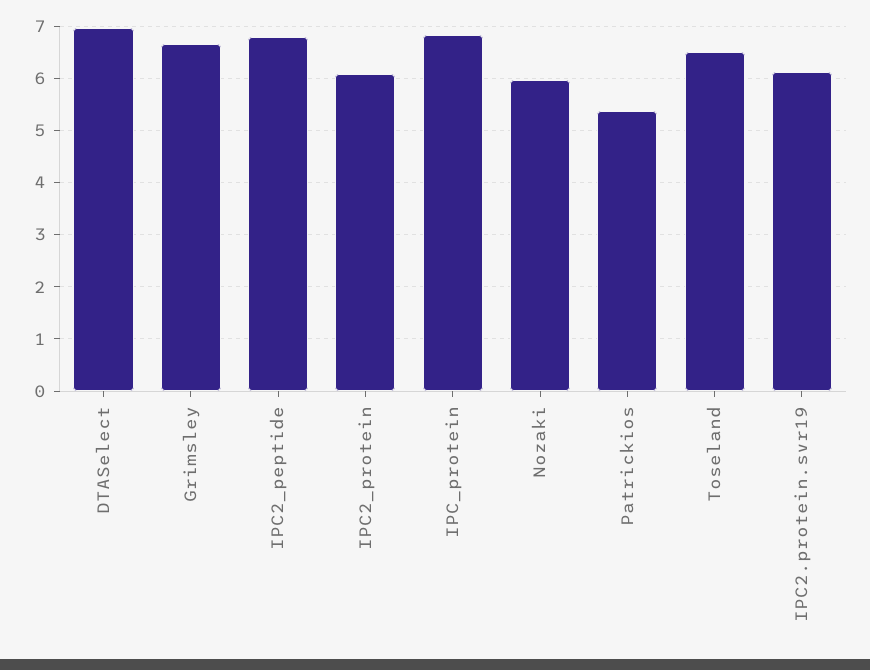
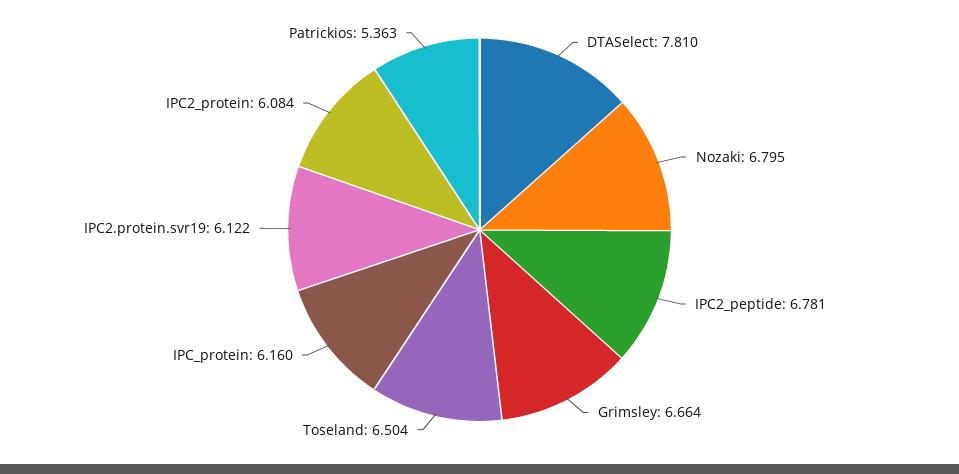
DTASelect: 7 -> 7.81
IPC_protein: 6.8 -> 6.16
Nozaki: 6 -> 6.795

